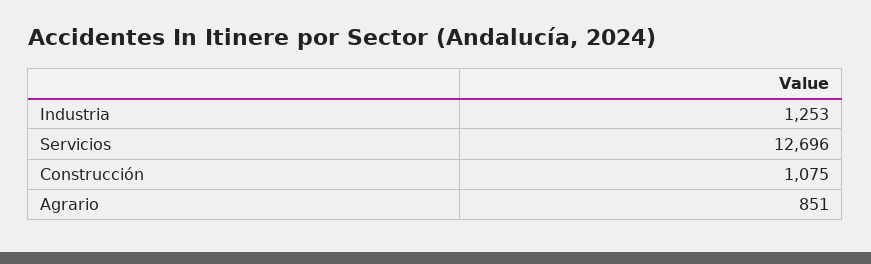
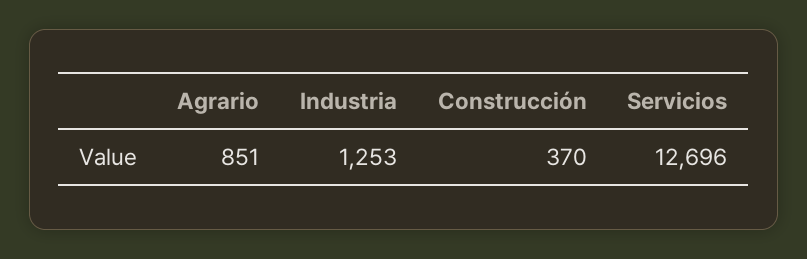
Construcción: 1075 -> 370

